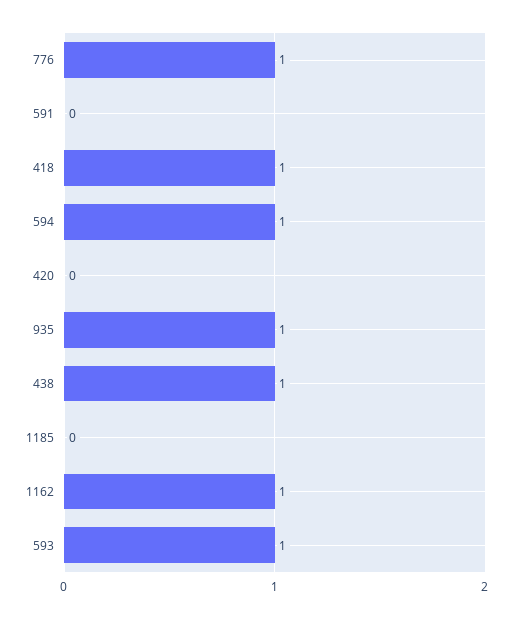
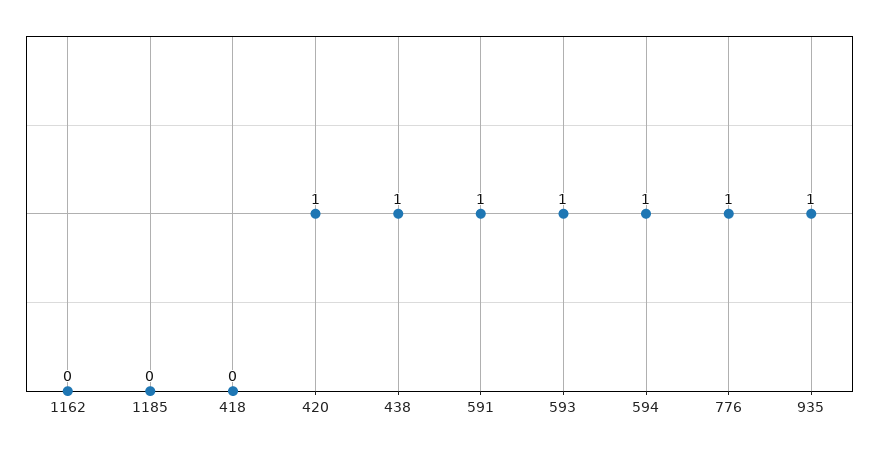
591: 0 -> 1
418: 1 -> 0
420: 0 -> 1
1162: 1 -> 0

